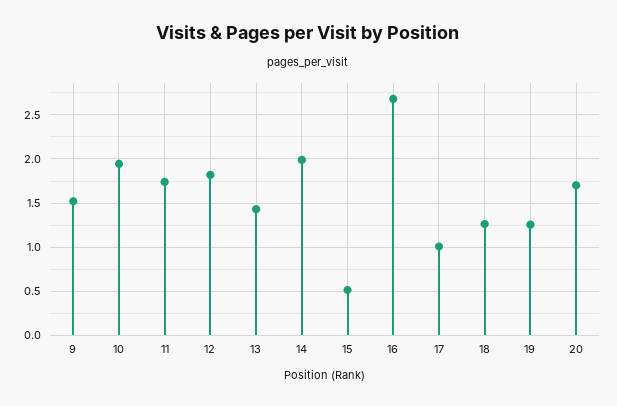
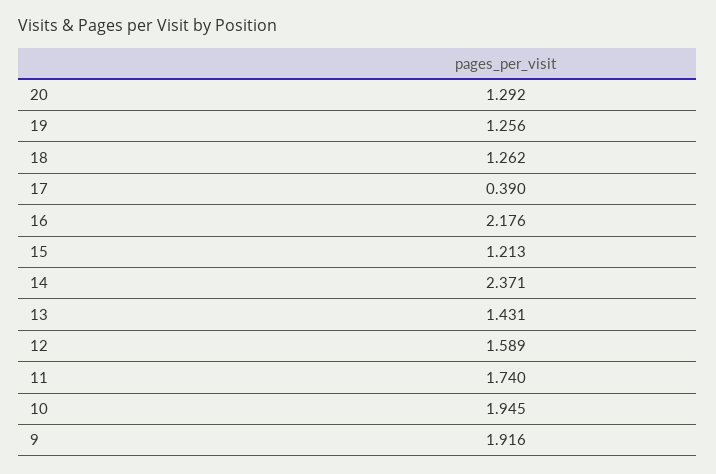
9: 1.5 -> 1.916
12: 1.8 -> 1.589
14: 2 -> 2.371
15: 0.5 -> 1.213
16: 2.7 -> 2.176
17: 1 -> 0.39
20: 1.7 -> 1.292

